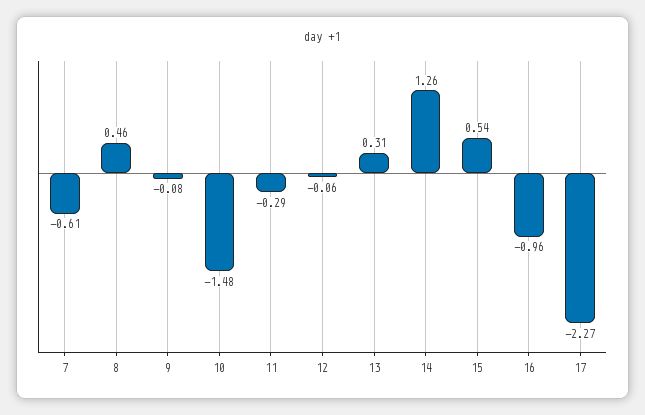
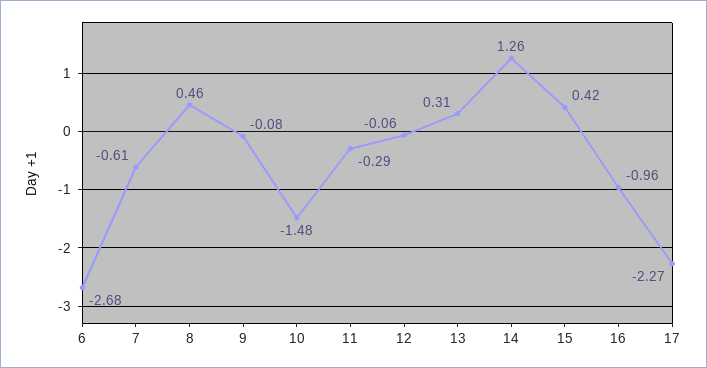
15: 0.54 -> 0.42
6: none -> -2.68

